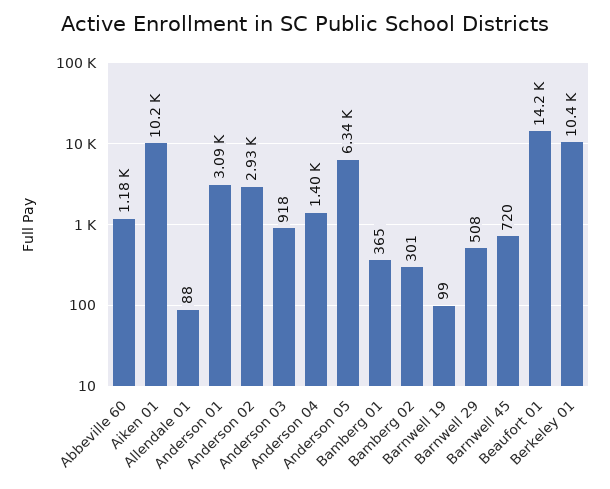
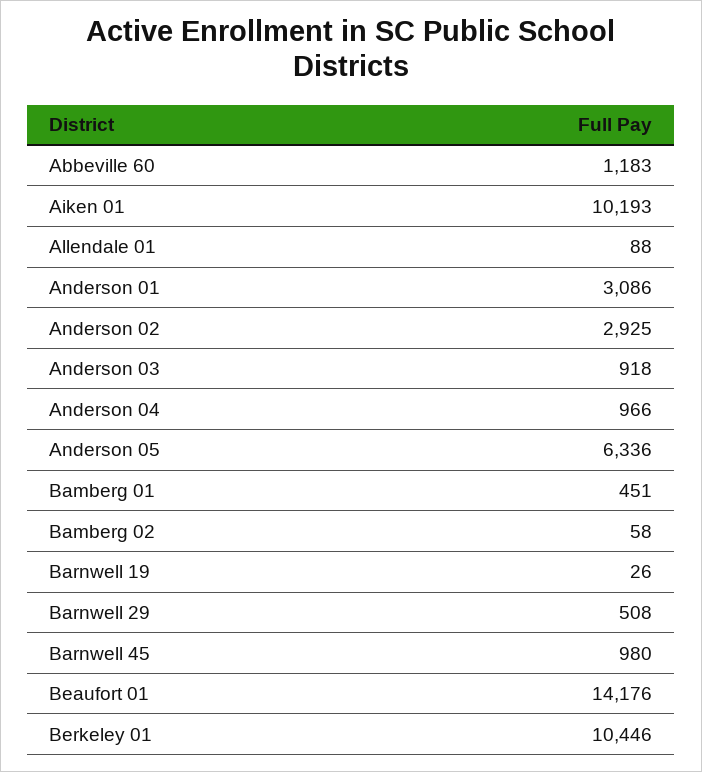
Anderson 04: 1400 -> 966
Bamberg 01: 365 -> 451
Bamberg 02: 301 -> 58
Barnwell 19: 99 -> 26
Barnwell 45: 720 -> 980

